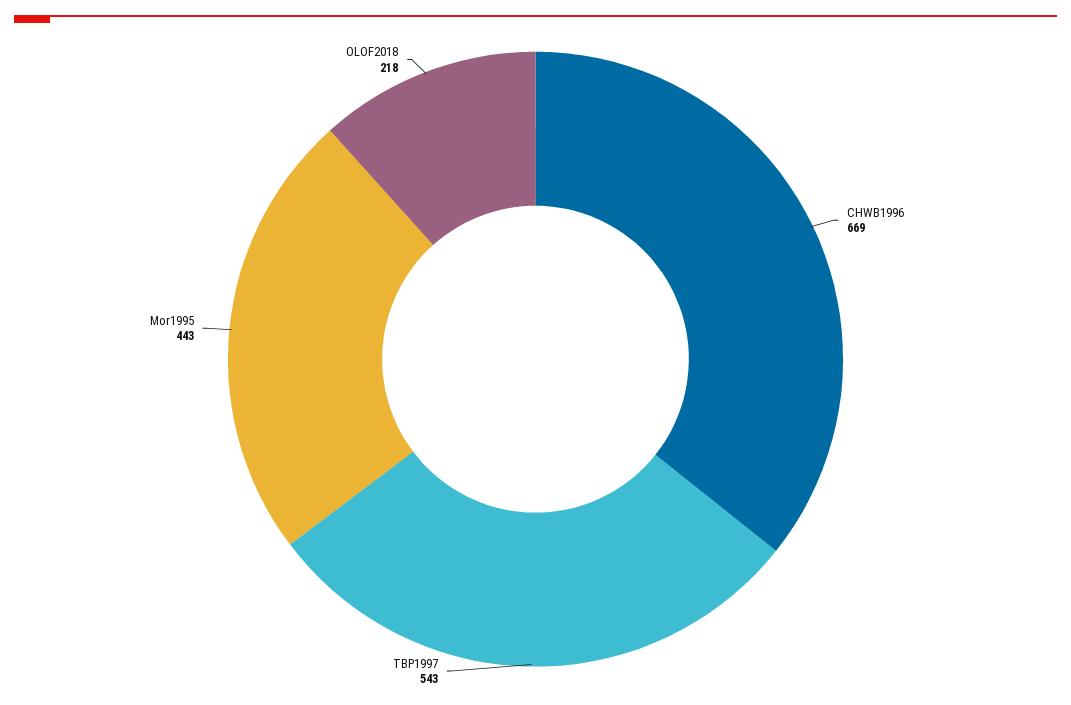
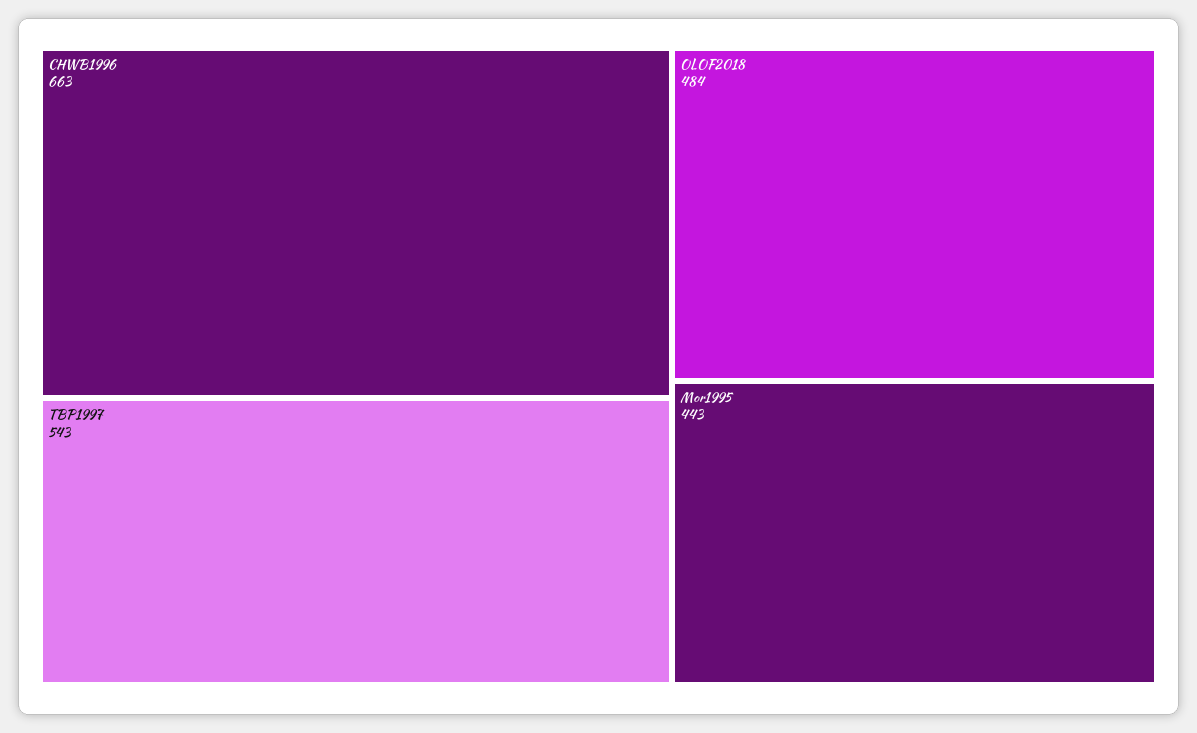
CHWB1996: 669 -> 663
OLOF2018: 218 -> 484

